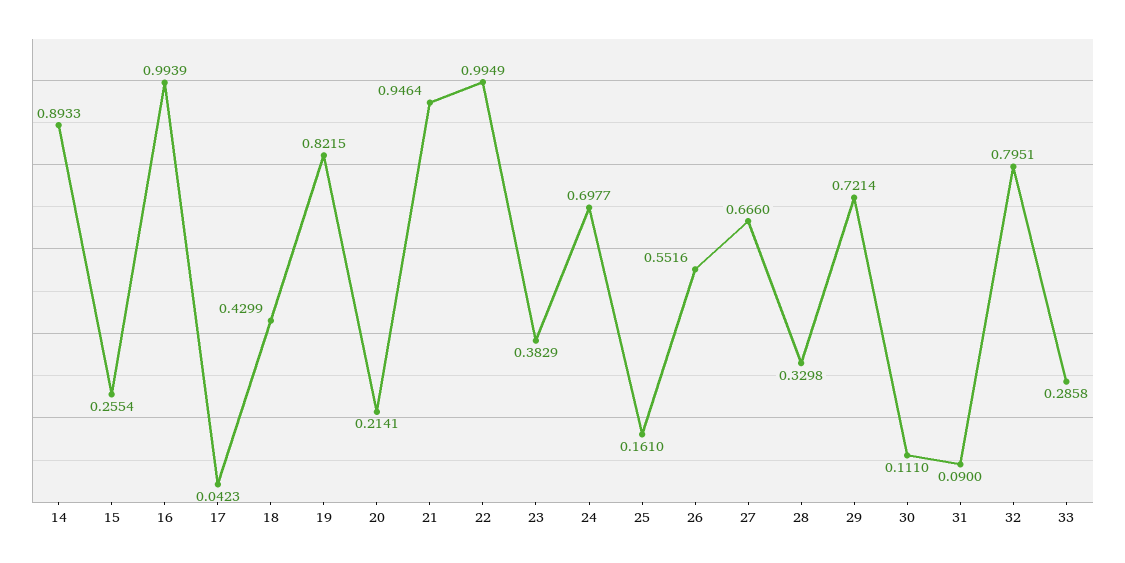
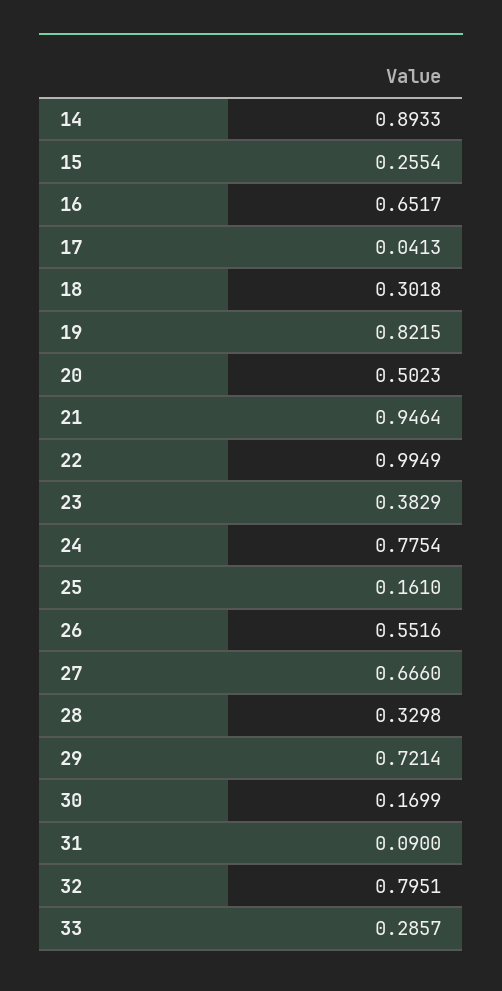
16: 0.9939 -> 0.6517
17: 0.0423 -> 0.0413
18: 0.4299 -> 0.3018
20: 0.2141 -> 0.5023
24: 0.6977 -> 0.7754
30: 0.111 -> 0.1699
33: 0.2858 -> 0.2857

